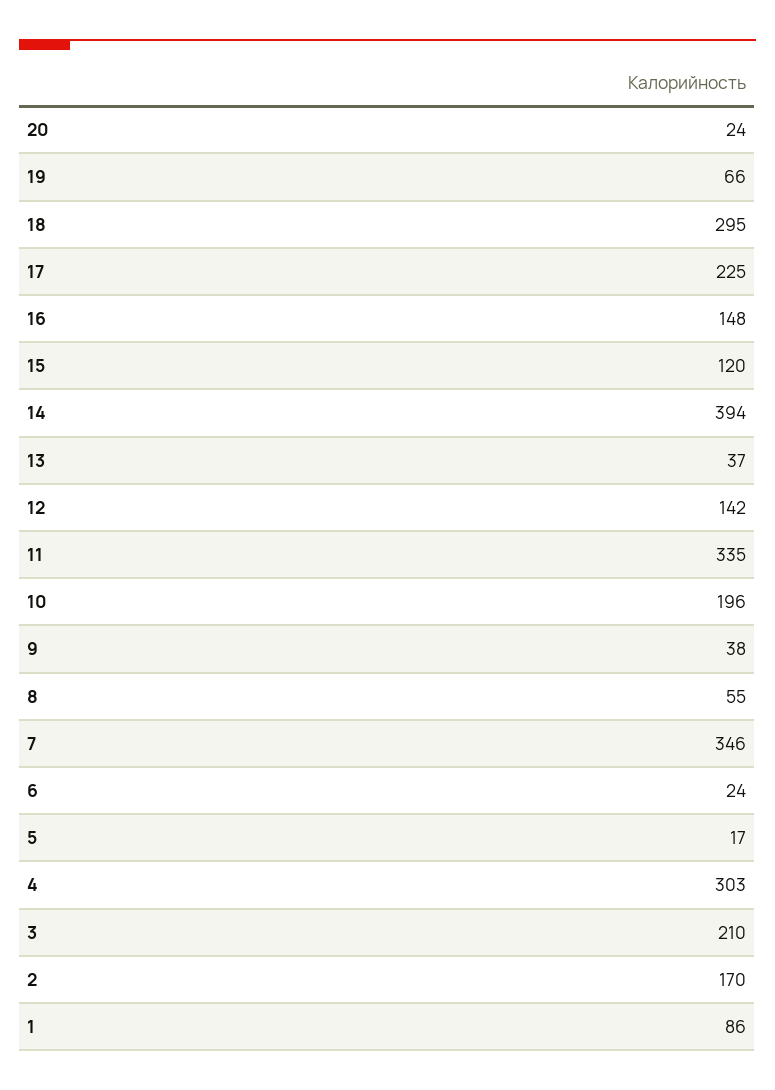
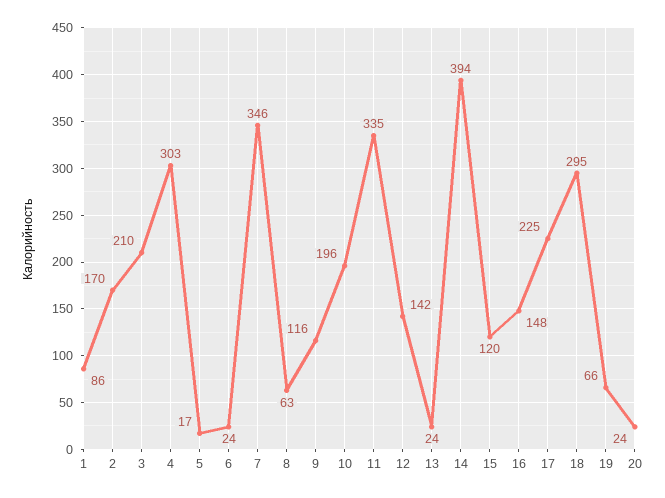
13: 37 -> 24
9: 38 -> 116
8: 55 -> 63

